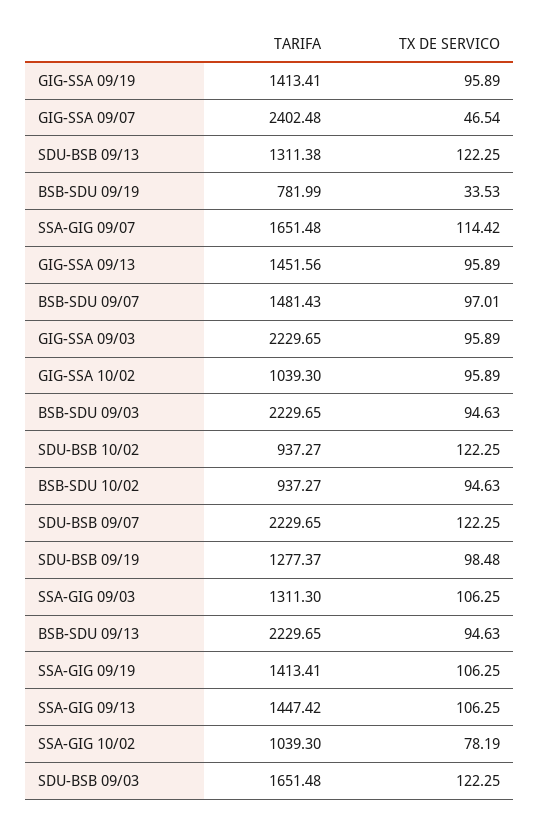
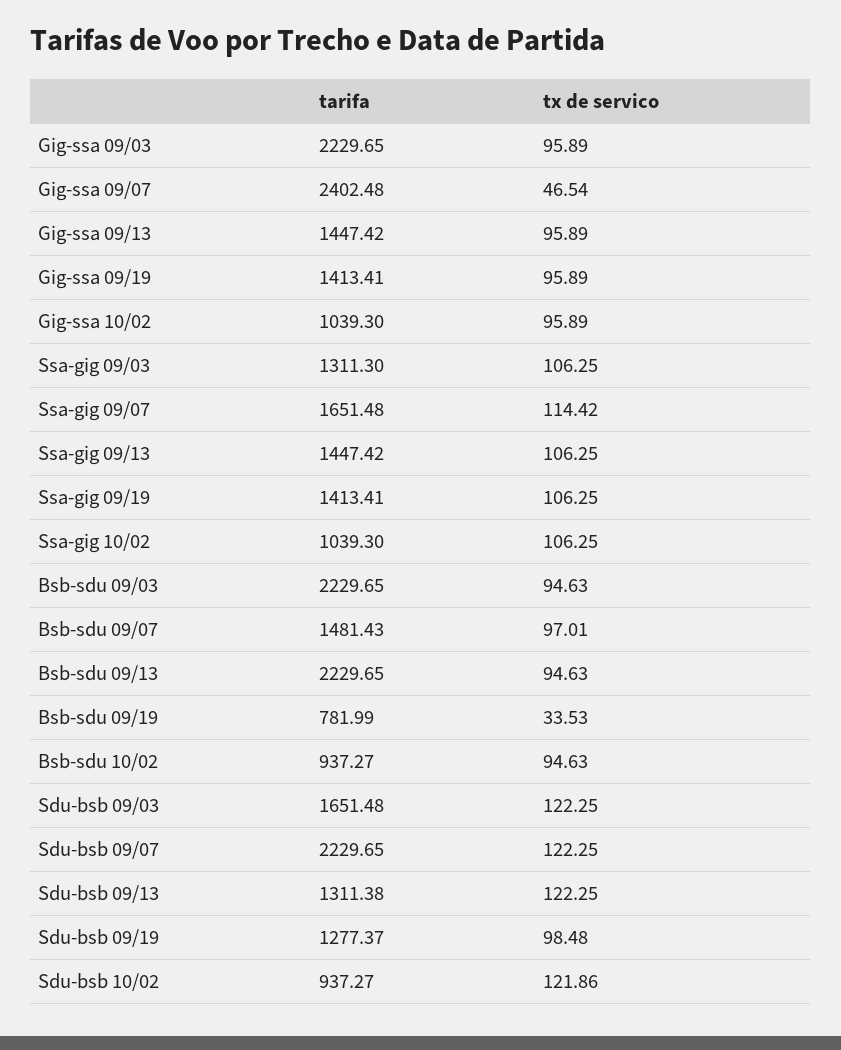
TARIFA, GIG-SSA 09/13: 1451.56 -> 1447.42
TX DE SERVICO, SDU-BSB 10/02: 122.25 -> 121.86
TX DE SERVICO, SSA-GIG 10/02: 78.19 -> 106.25

